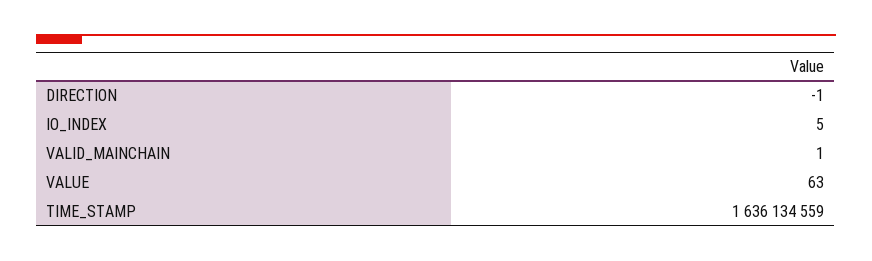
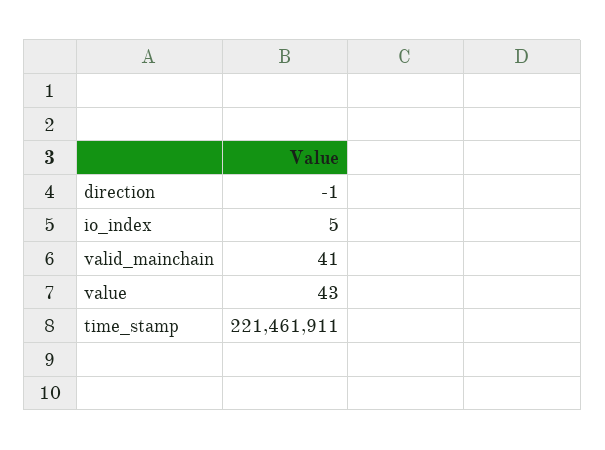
VALID_MAINCHAIN: 1 -> 41
VALUE: 63 -> 43
TIME_STAMP: 1636134559 -> 221461911

